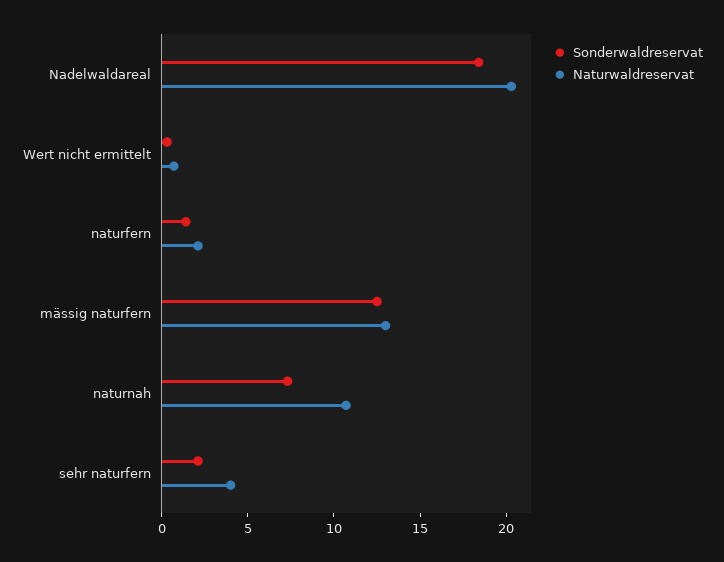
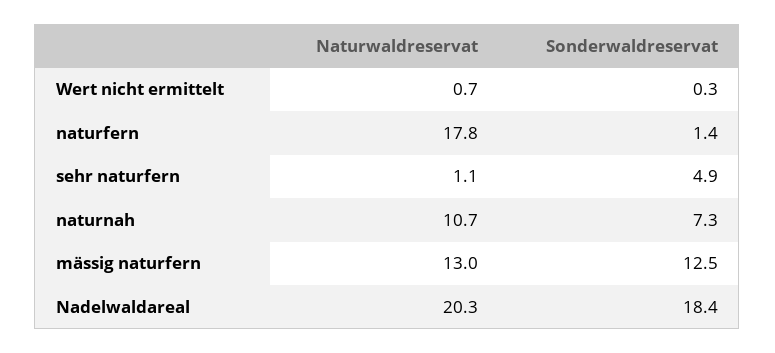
Naturwaldreservat, naturfern: 2 -> 17.8
Sonderwaldreservat, sehr naturfern: 2 -> 4.9
Naturwaldreservat, sehr naturfern: 4 -> 1.1

